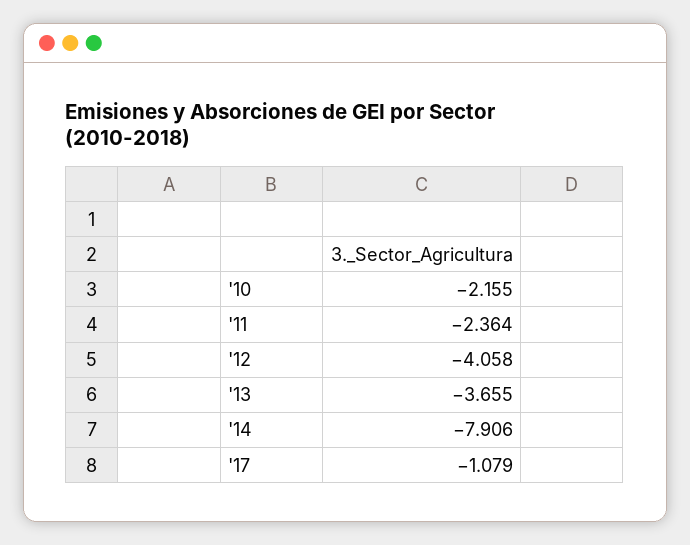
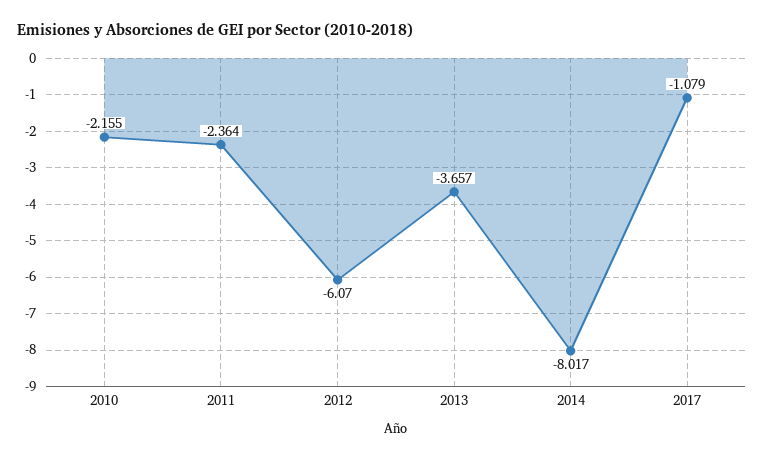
'12: -4.058 -> -6.07
'13: -3.655 -> -3.657
'14: -7.906 -> -8.017

